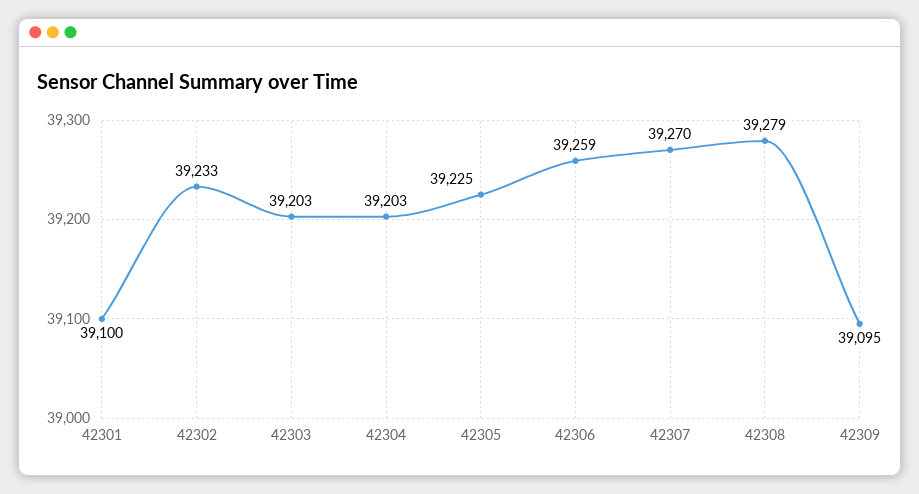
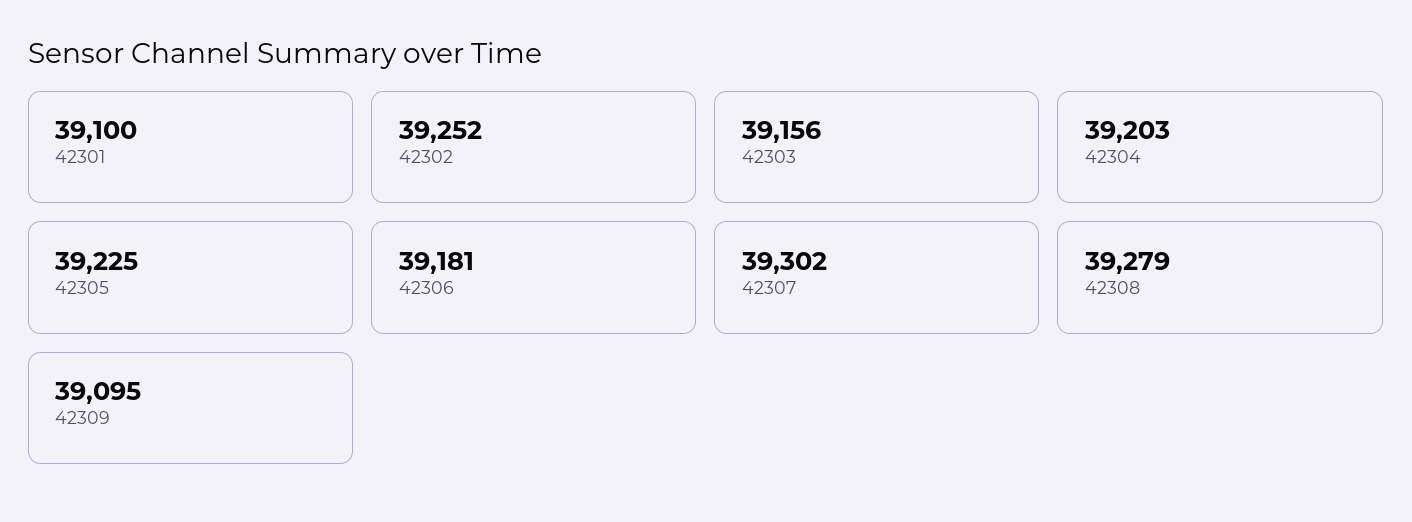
42302: 39233 -> 39252
42303: 39203 -> 39156
42306: 39259 -> 39181
42307: 39270 -> 39302

